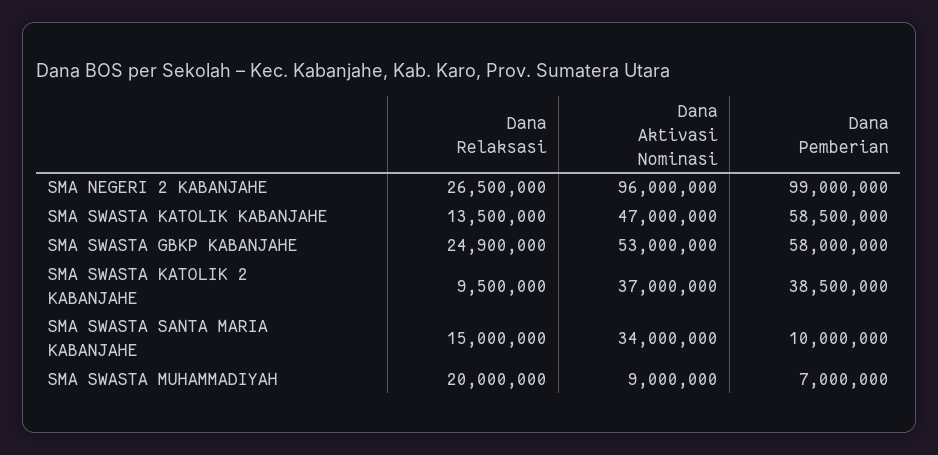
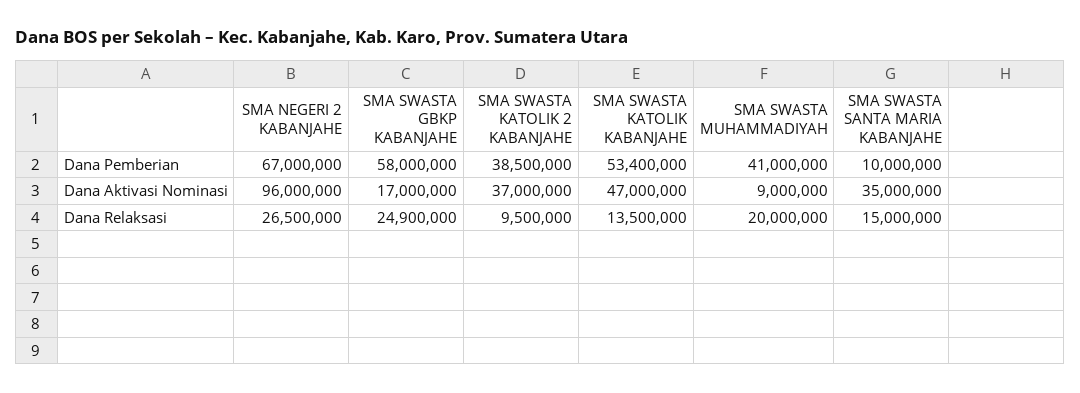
Dana Pemberian, SMA NEGERI 2 KABANJAHE: 99000000 -> 67000000
Dana Pemberian, SMA SWASTA KATOLIK KABANJAHE: 58500000 -> 53400000
Dana Aktivasi Nominasi, SMA SWASTA GBKP KABANJAHE: 53000000 -> 17000000
Dana Aktivasi Nominasi, SMA SWASTA SANTA MARIA KABANJAHE: 34000000 -> 35000000
Dana Pemberian, SMA SWASTA MUHAMMADIYAH: 7000000 -> 41000000

